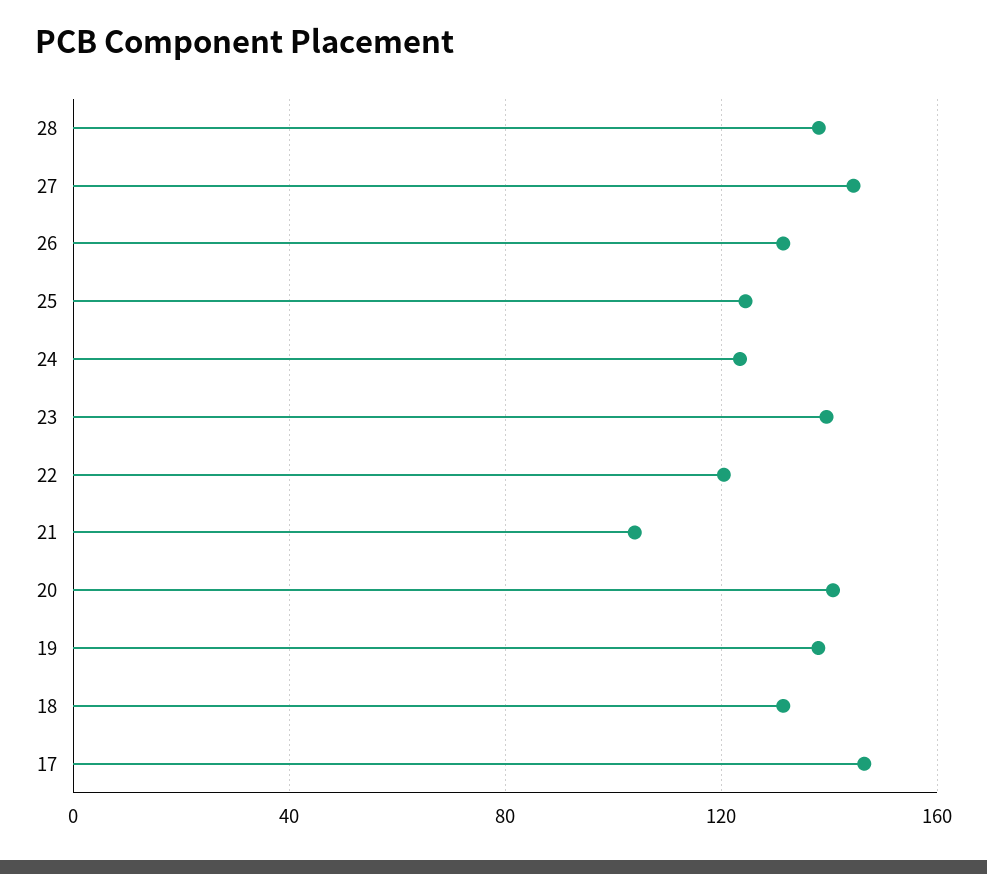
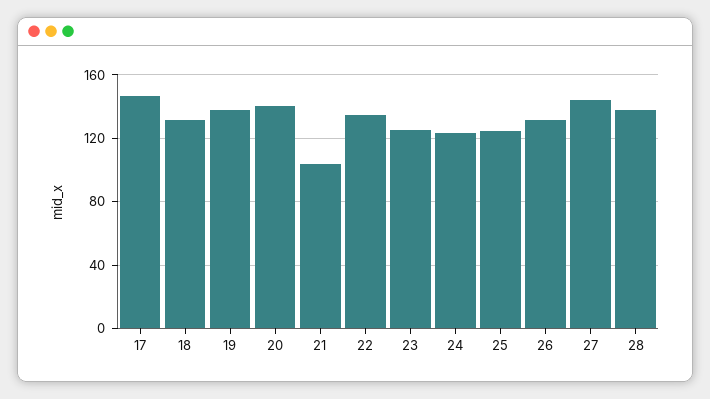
23: 140 -> 125
22: 120 -> 135

